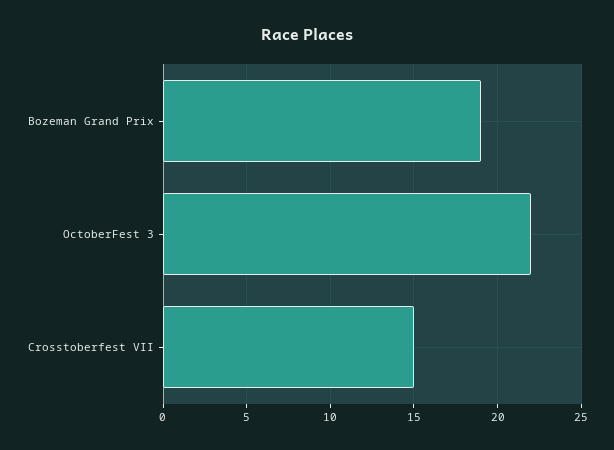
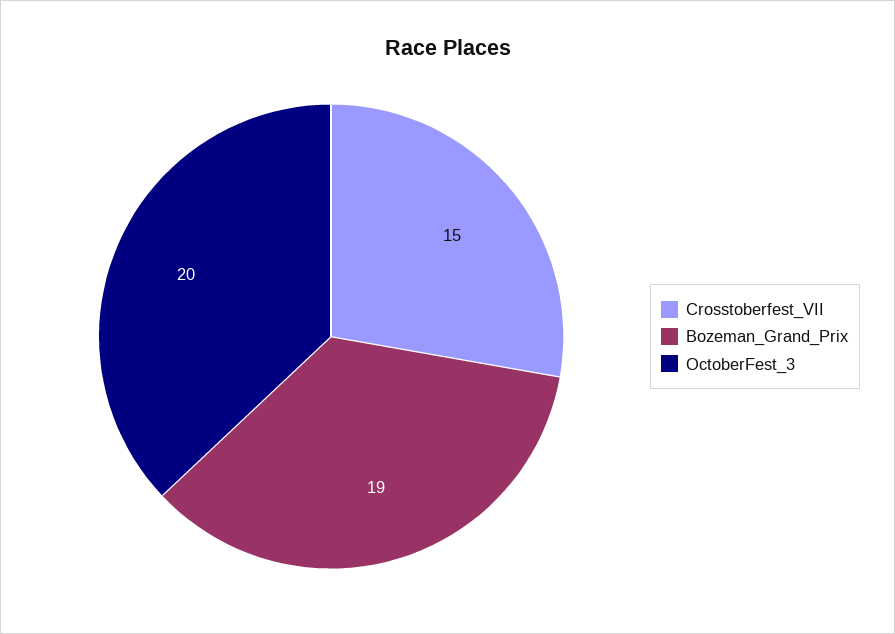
OctoberFest 3: 22 -> 20

